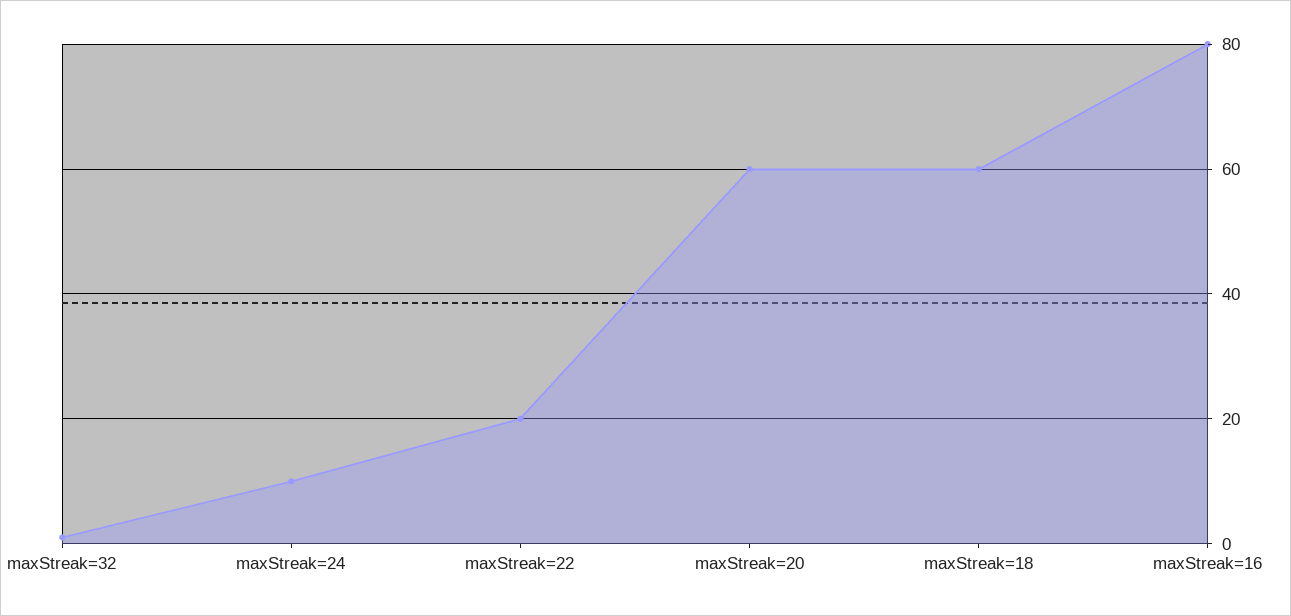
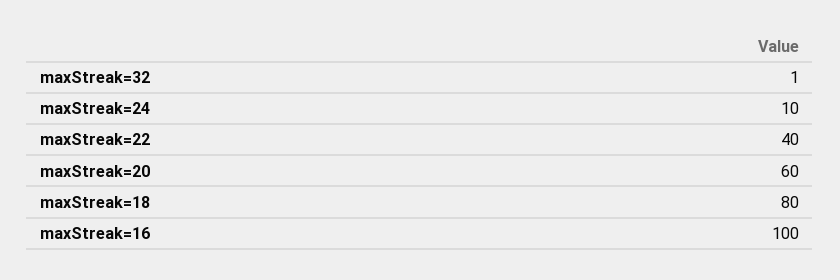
maxStreak=22: 20 -> 40
maxStreak=18: 60 -> 80
maxStreak=16: 80 -> 100

